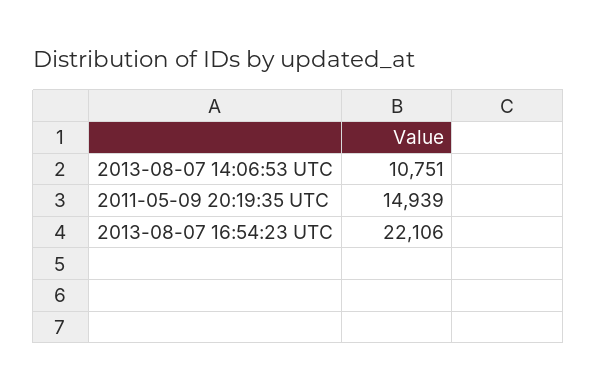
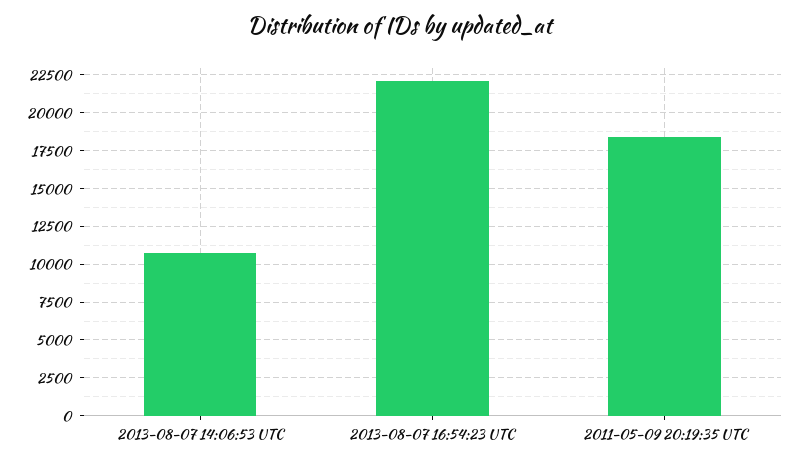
2011-05-09 20:19:35 UTC: 14939 -> 18500

